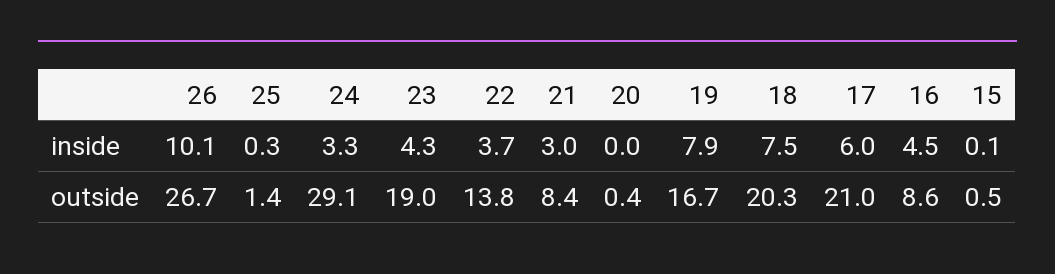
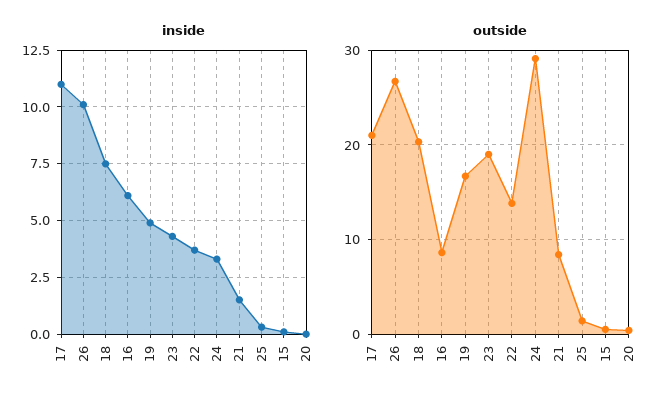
inside, 21: 3 -> 1.5
inside, 19: 7.9 -> 5
inside, 17: 6 -> 11
inside, 16: 4.5 -> 6

